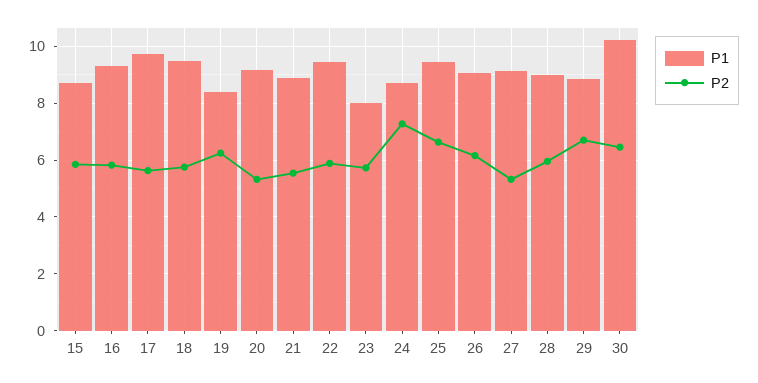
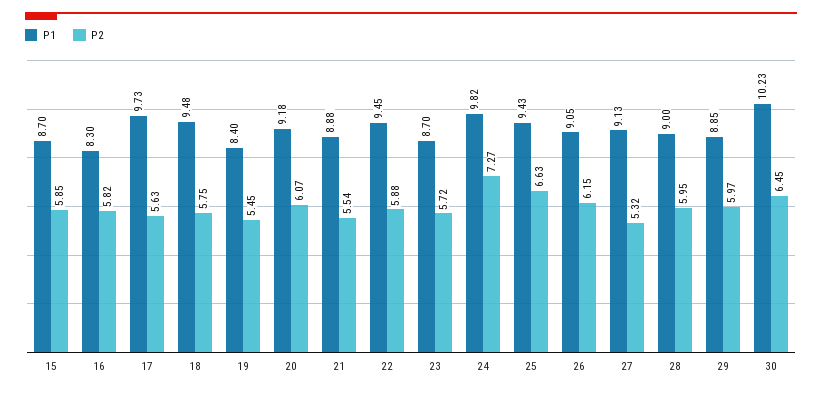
P1, 16: 9.25 -> 8.3
P2, 19: 6.25 -> 5.45
P2, 20: 5.25 -> 6.07
P1, 23: 8 -> 8.7
P1, 24: 8.75 -> 9.82
P2, 29: 6.75 -> 5.97

